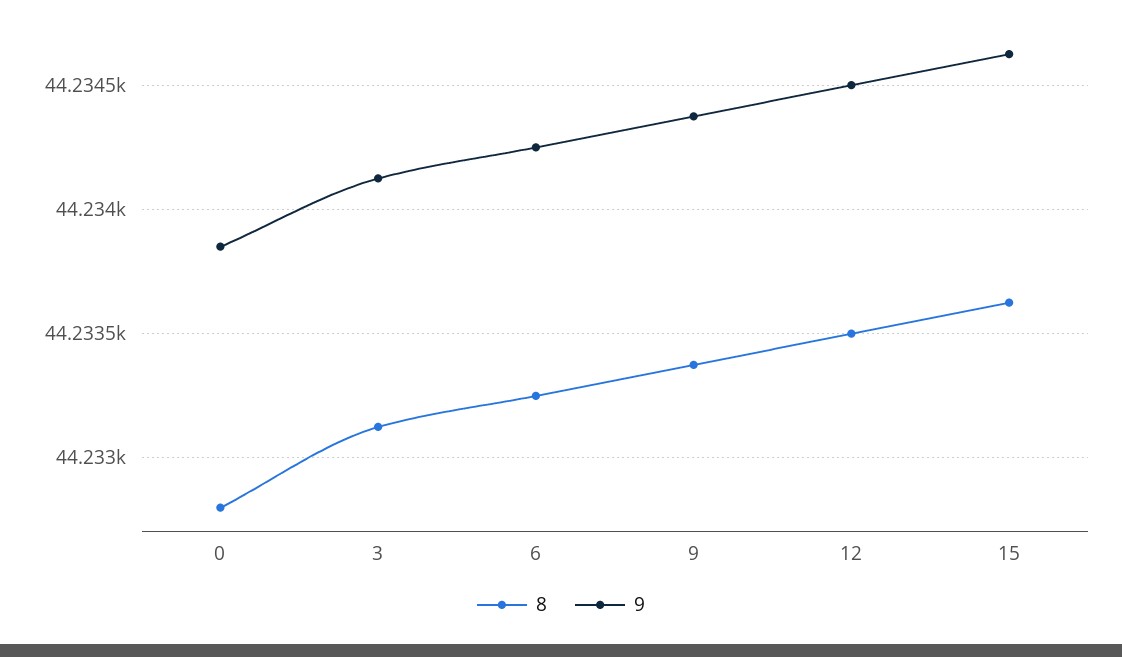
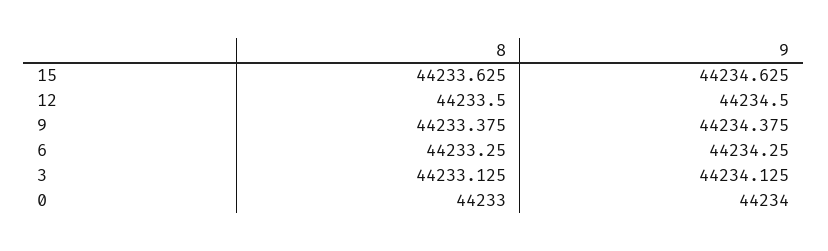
8, 0: 44232.8 -> 44233
9, 0: 44233.85 -> 44234

